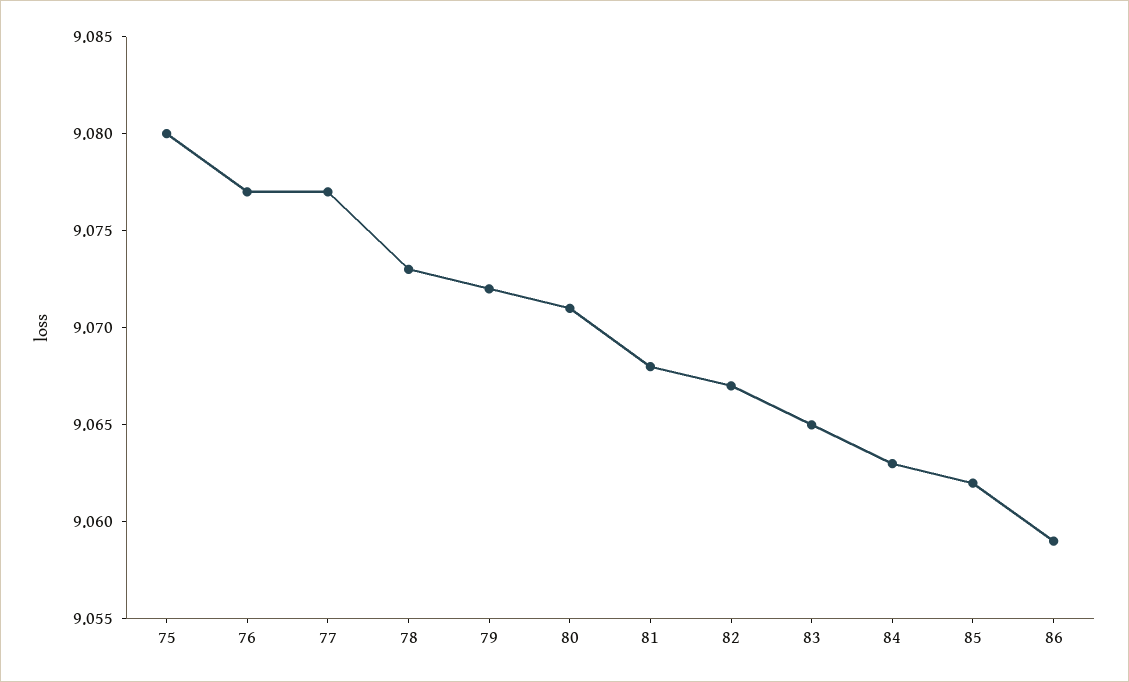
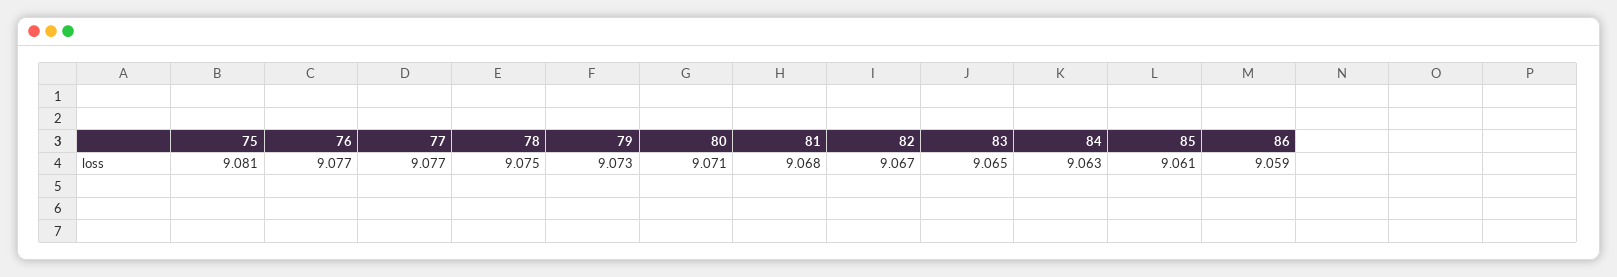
75: 9.08 -> 9.081
78: 9.073 -> 9.075
79: 9.072 -> 9.073
85: 9.062 -> 9.061

